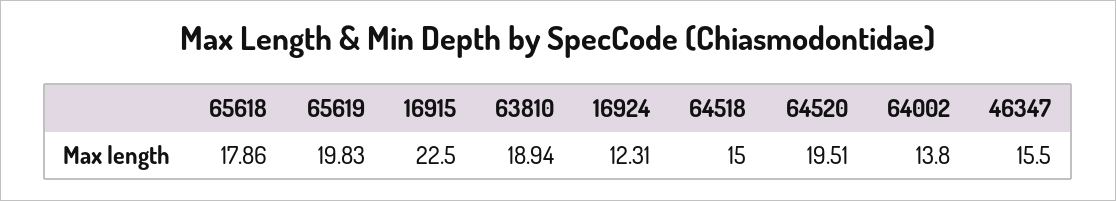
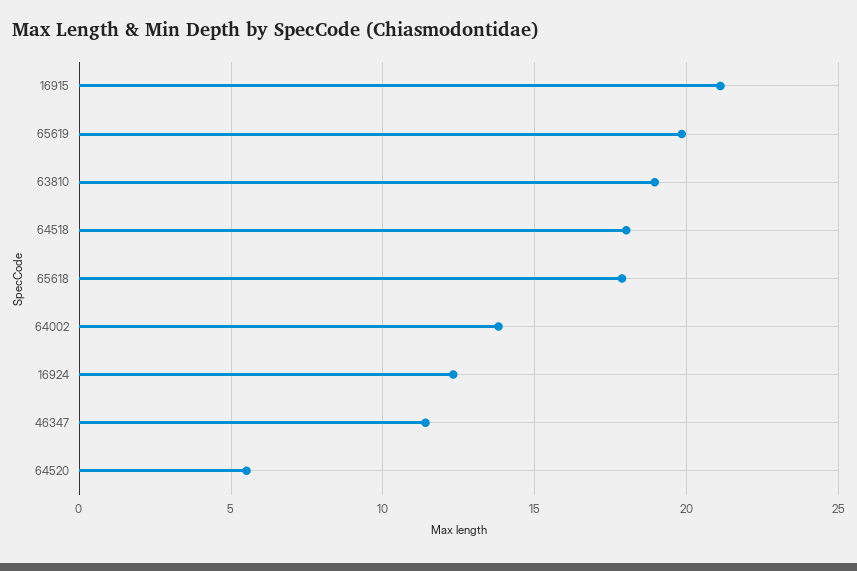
16915: 22.5 -> 21
64518: 15 -> 18
64520: 19.51 -> 5.5
46347: 15.5 -> 11.5

